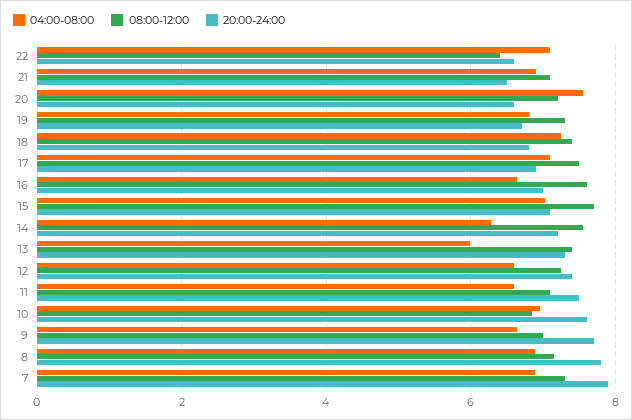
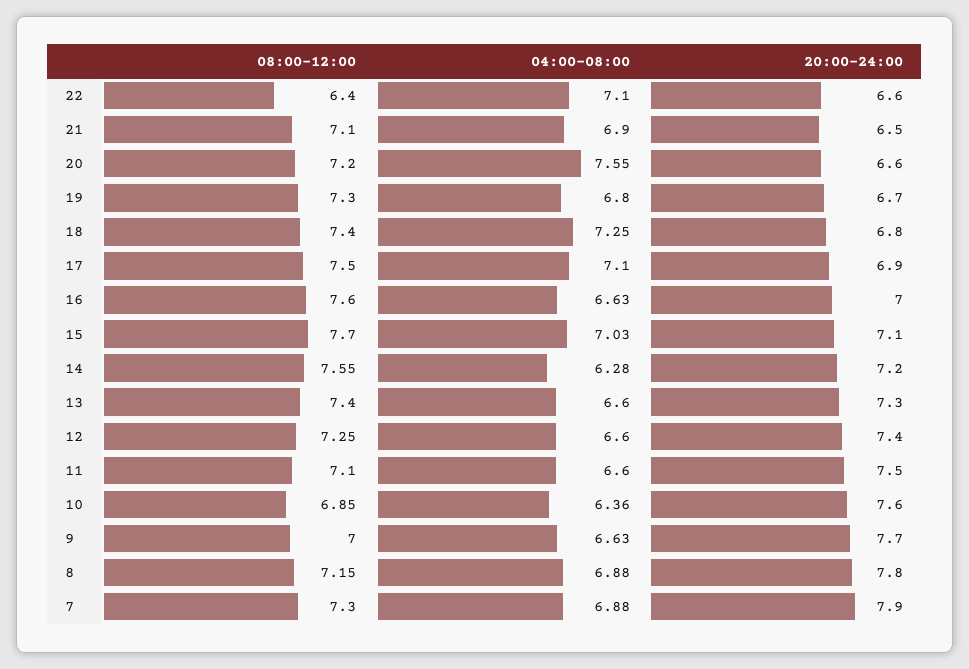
04:00-08:00, 13: 6 -> 6.6
04:00-08:00, 10: 7 -> 6.36

